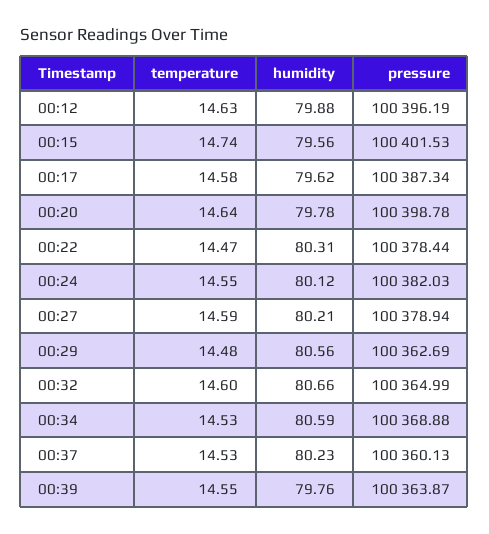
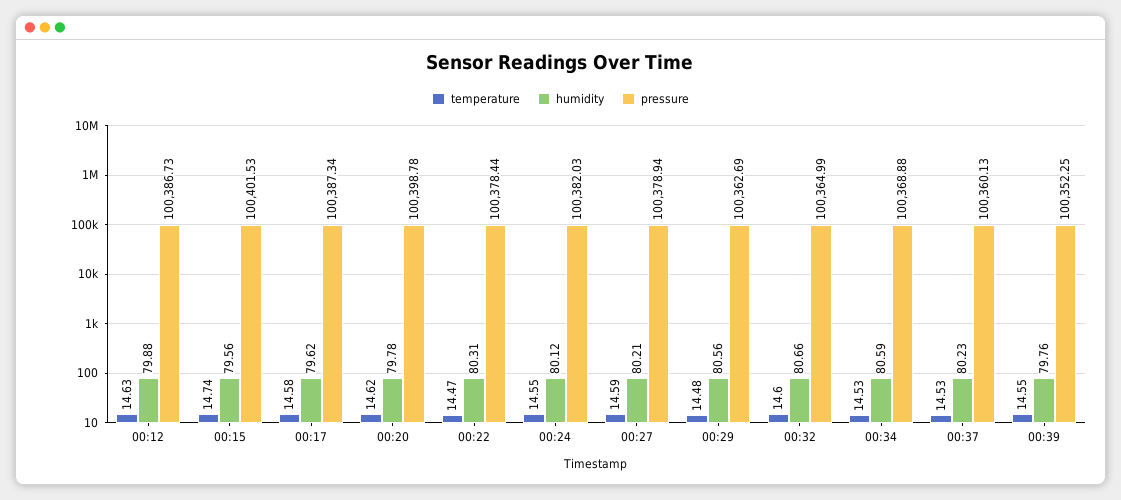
pressure, 00:12: 100396.19 -> 100386.73
temperature, 00:20: 14.64 -> 14.62
pressure, 00:39: 100363.87 -> 100352.25

